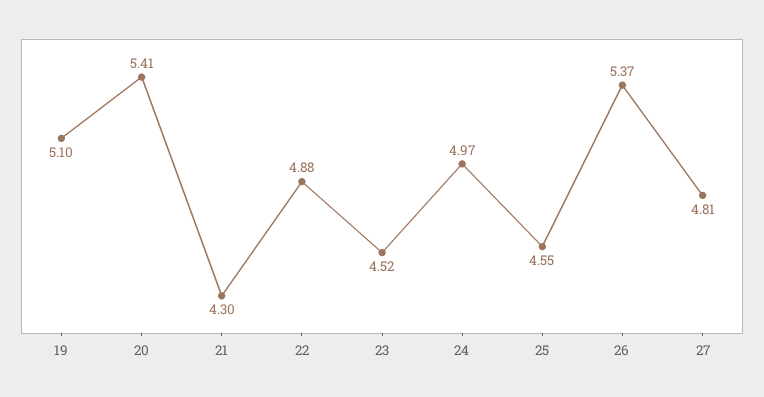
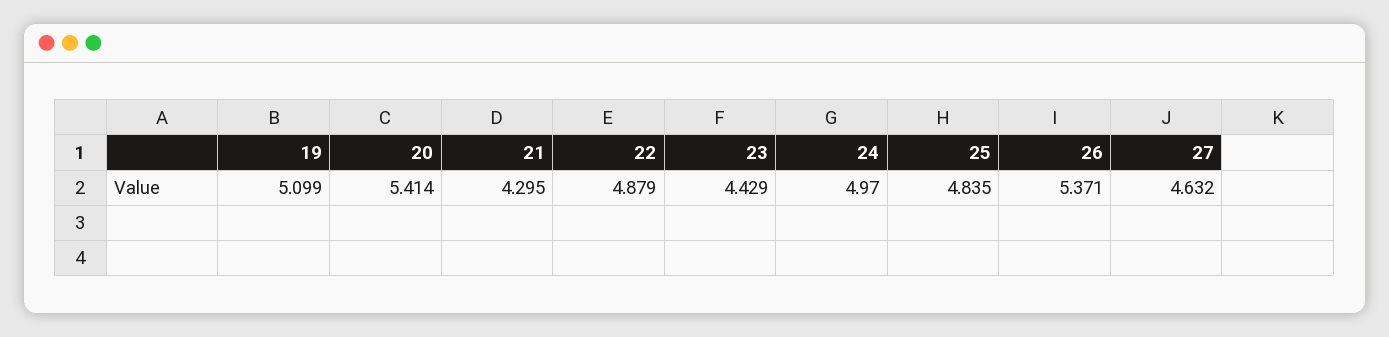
23: 4.52 -> 4.429
25: 4.55 -> 4.835
27: 4.81 -> 4.632

